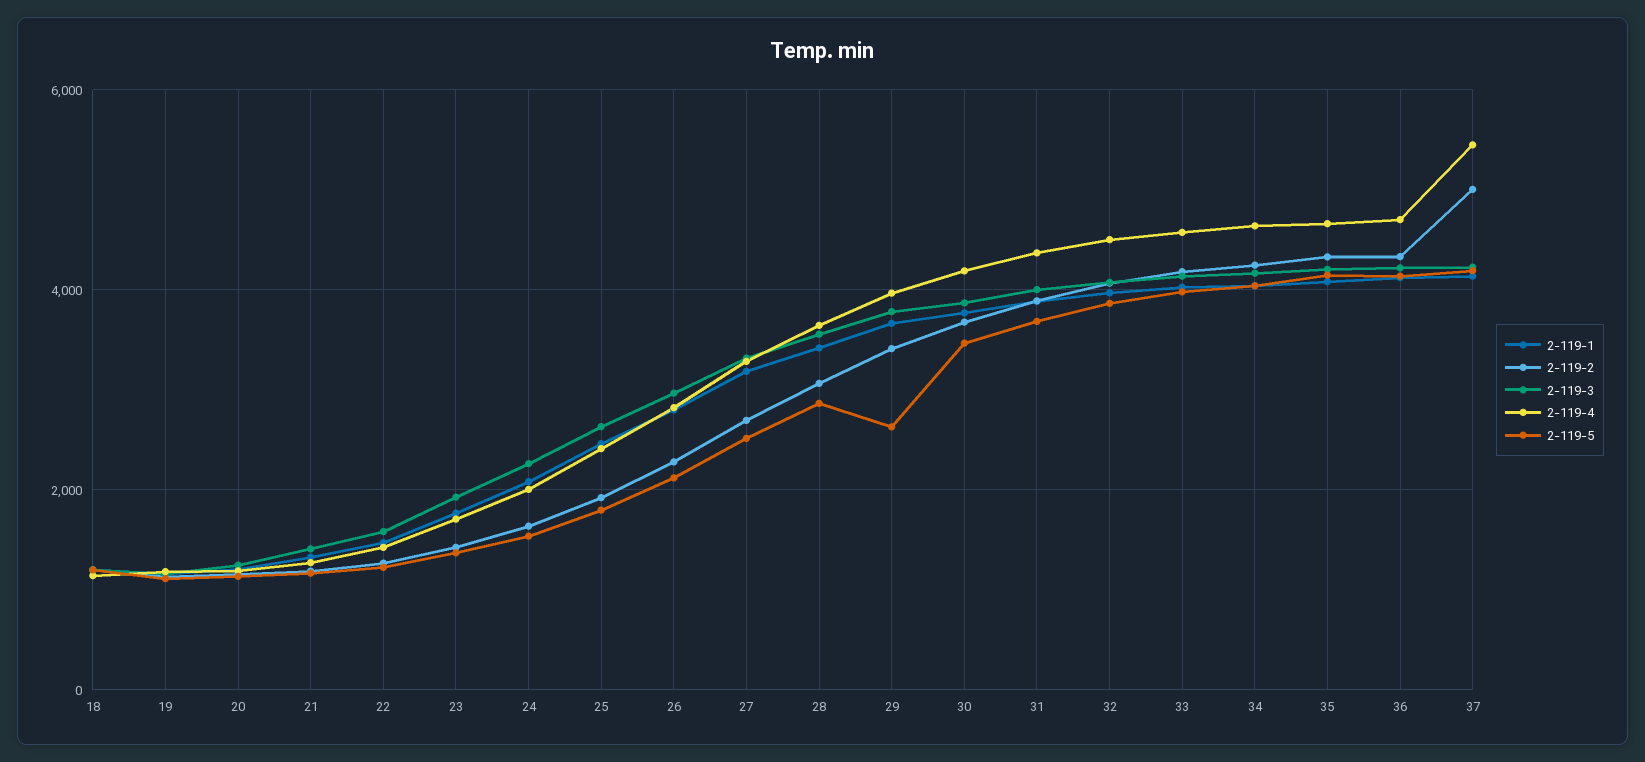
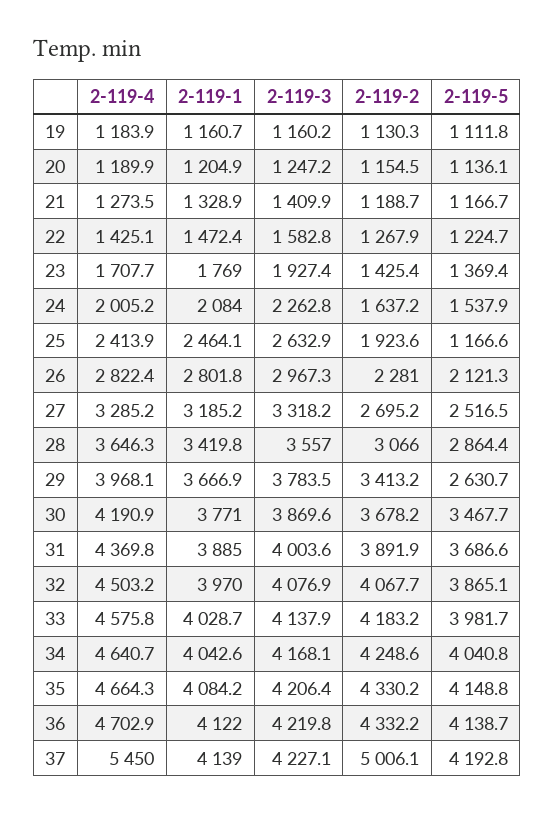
2-119-1, 18: 1200 -> none
2-119-2, 18: 1200 -> none
2-119-3, 18: 1200 -> none
2-119-4, 18: 1200 -> none
2-119-5, 18: 1200 -> none
2-119-5, 25: 1800 -> 1166.6

